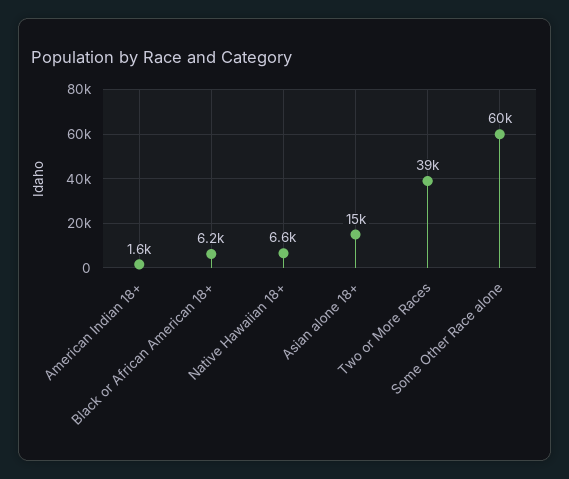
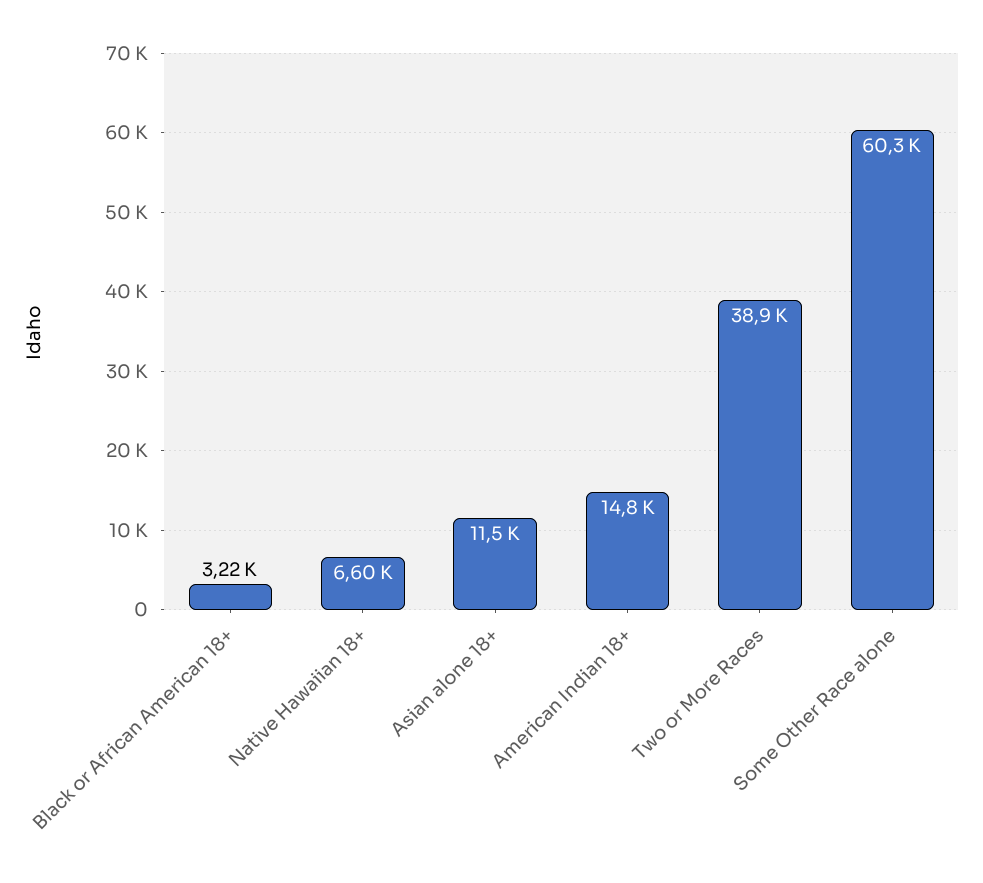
American Indian 18+: 1600 -> 14800
Black or African American 18+: 6200 -> 3220
Asian alone 18+: 15000 -> 11500

